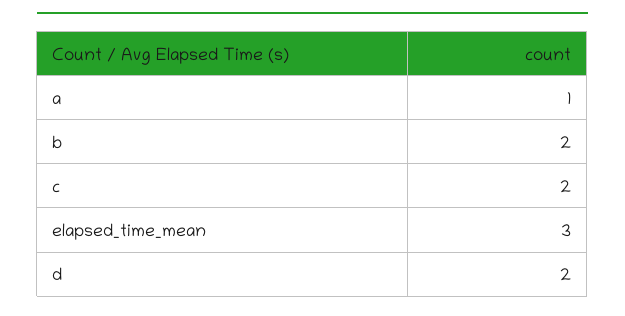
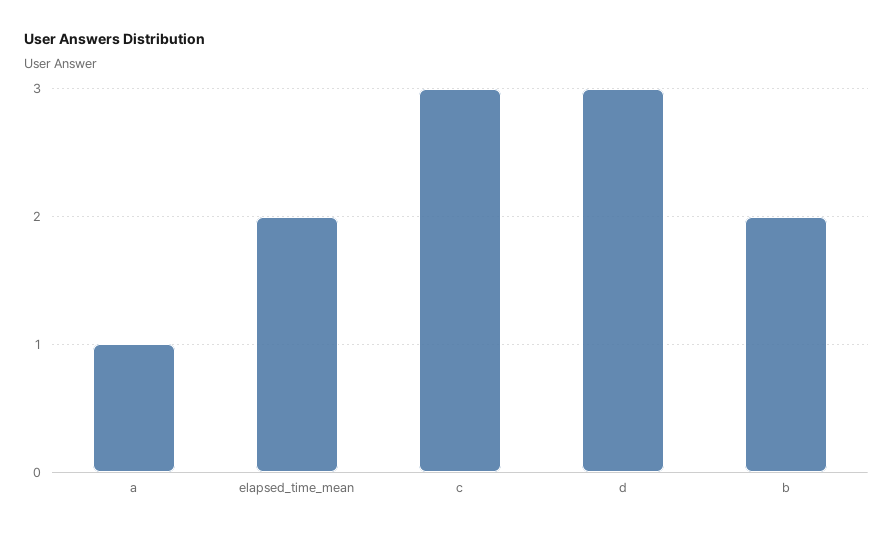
c: 2 -> 3
elapsed_time_mean: 3 -> 2
d: 2 -> 3

